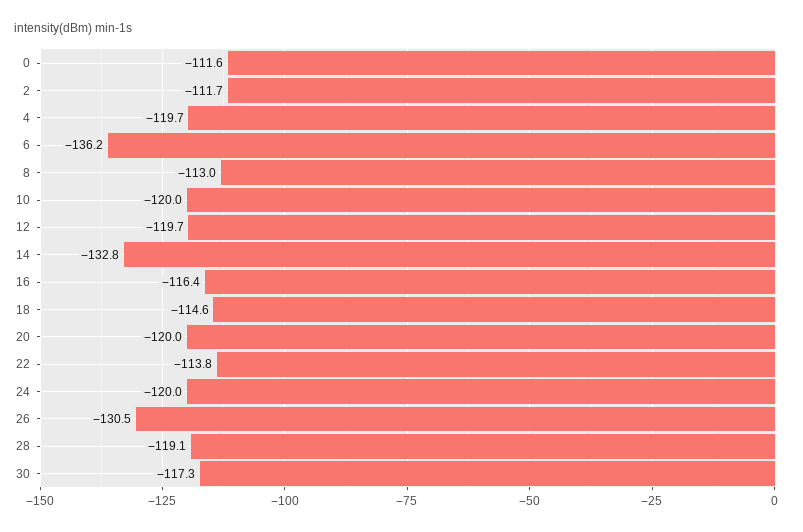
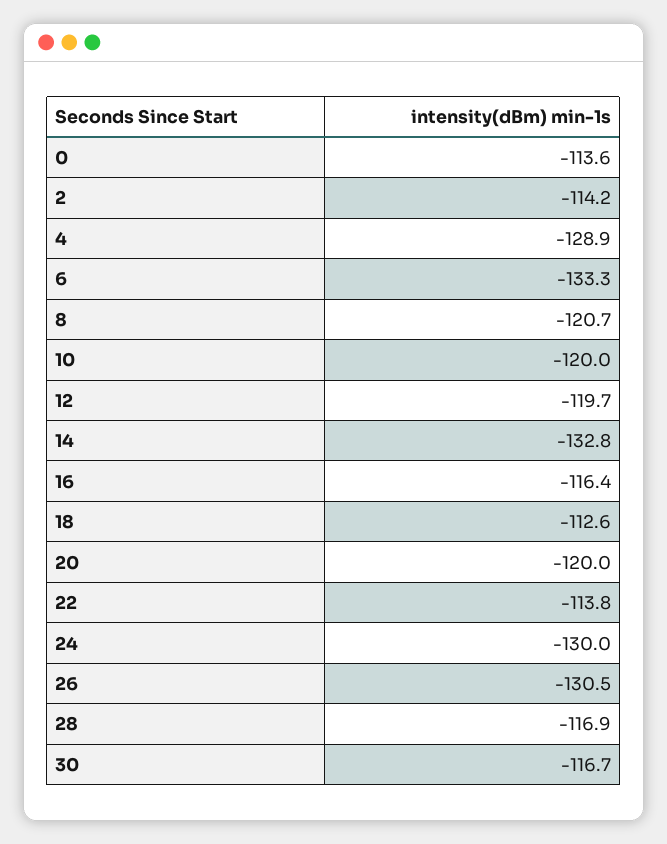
0: -111.6 -> -113.6
2: -111.7 -> -114.2
4: -119.7 -> -128.9
6: -136.2 -> -133.3
8: -113 -> -120.7
18: -114.6 -> -112.6
24: -120 -> -130
28: -119.1 -> -116.9
30: -117.3 -> -116.7

